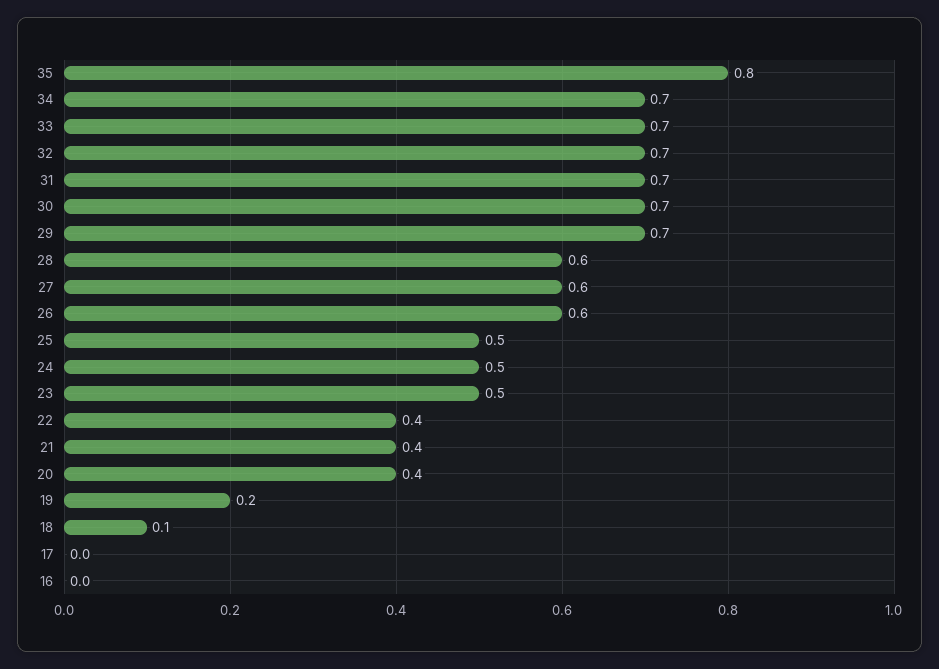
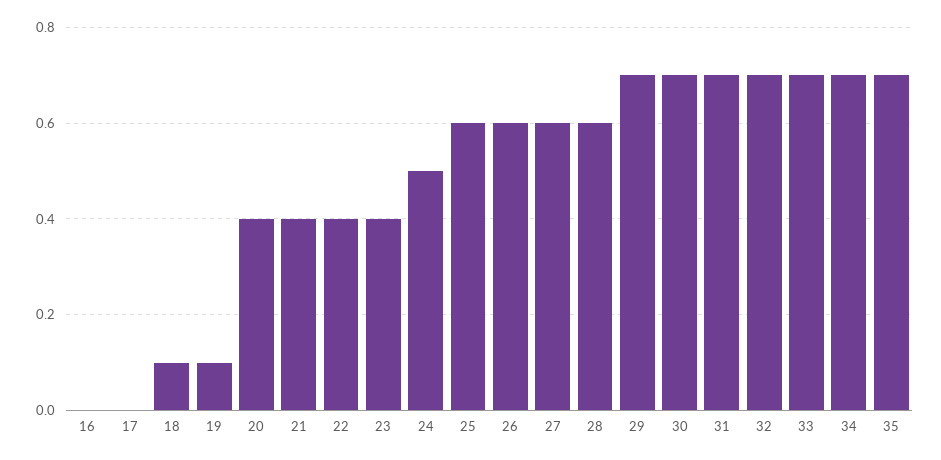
35: 0.8 -> 0.7
25: 0.5 -> 0.6
23: 0.5 -> 0.4
19: 0.2 -> 0.1

